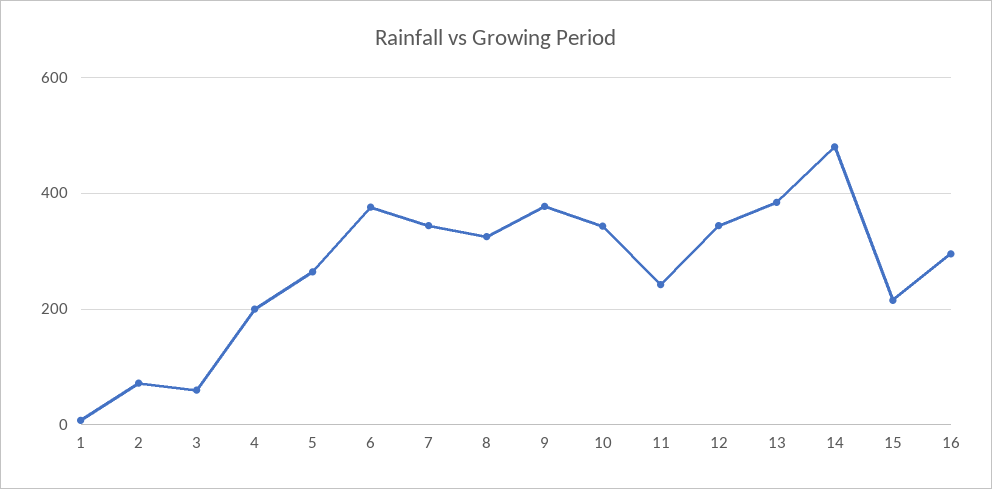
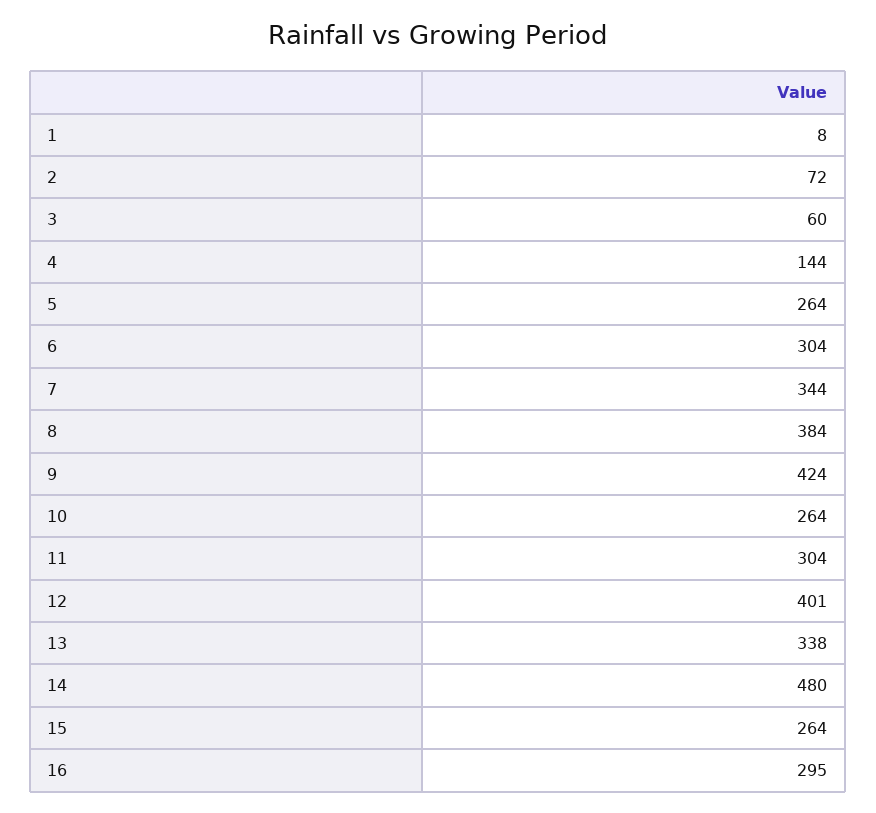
4: 200 -> 144
6: 380 -> 304
8: 320 -> 384
9: 380 -> 424
10: 340 -> 264
11: 240 -> 304
12: 340 -> 401
13: 380 -> 338
15: 220 -> 264

